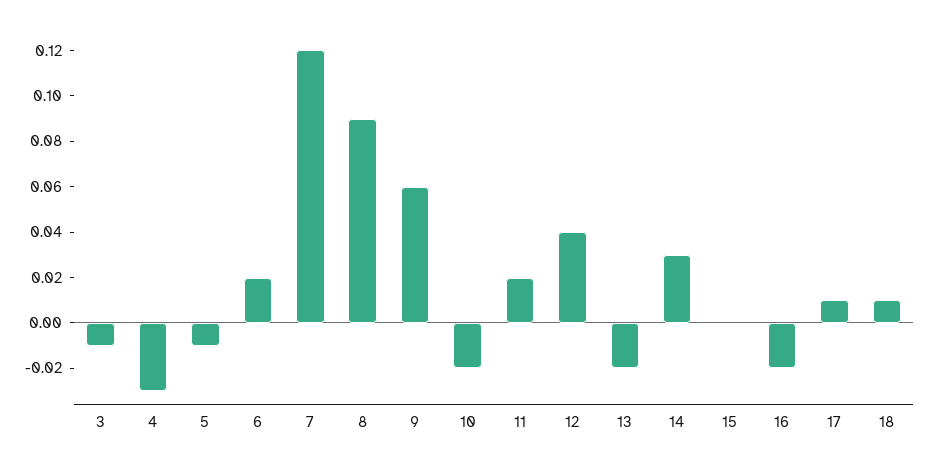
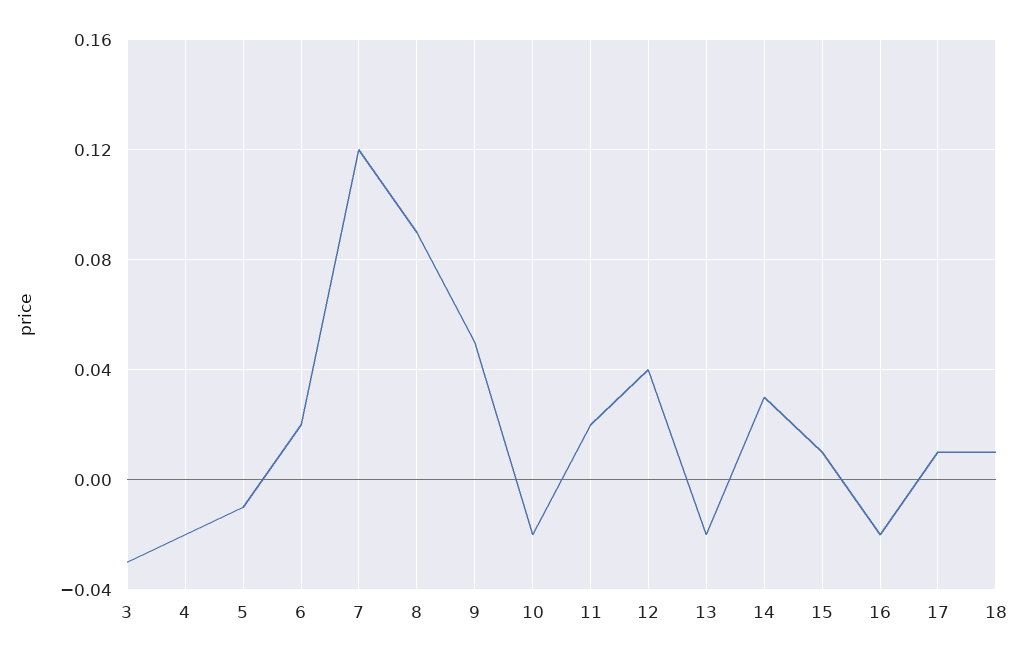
3: -0.01 -> -0.03
4: -0.03 -> -0.02
9: 0.06 -> 0.05
15: 0 -> 0.01

